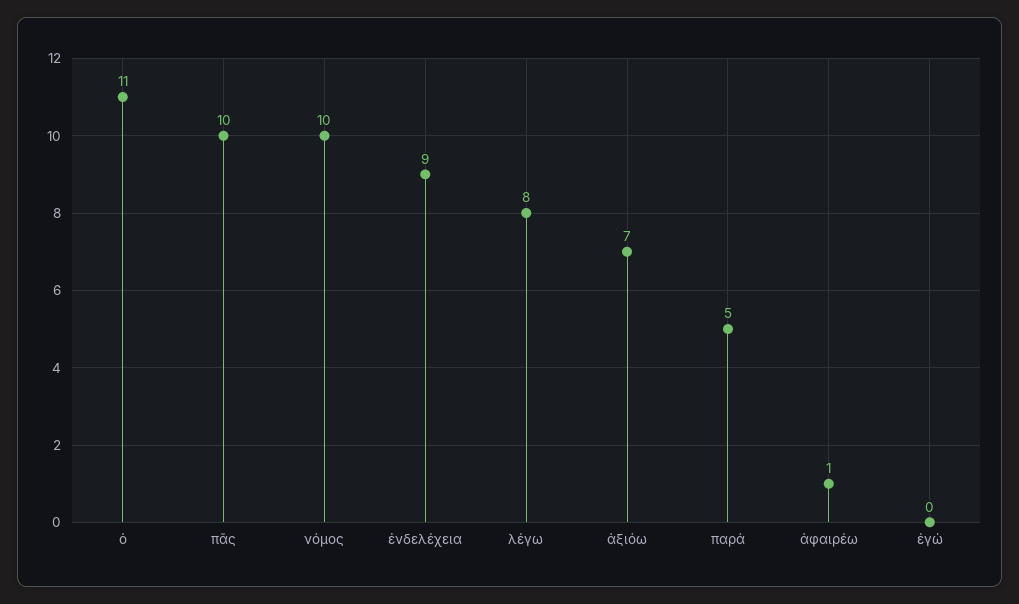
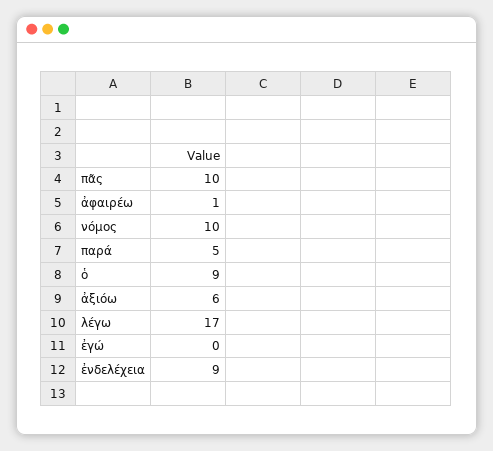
ὁ: 11 -> 9
λέγω: 8 -> 17
ἀξιόω: 7 -> 6

